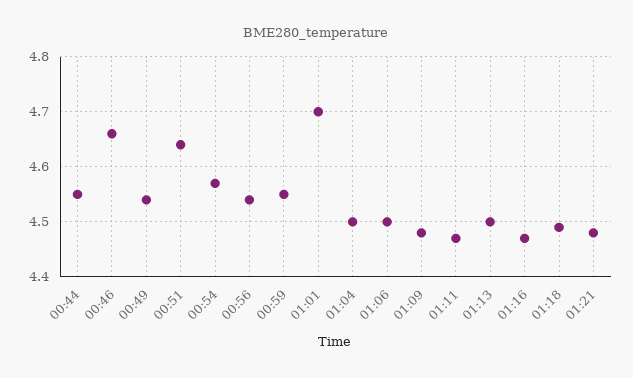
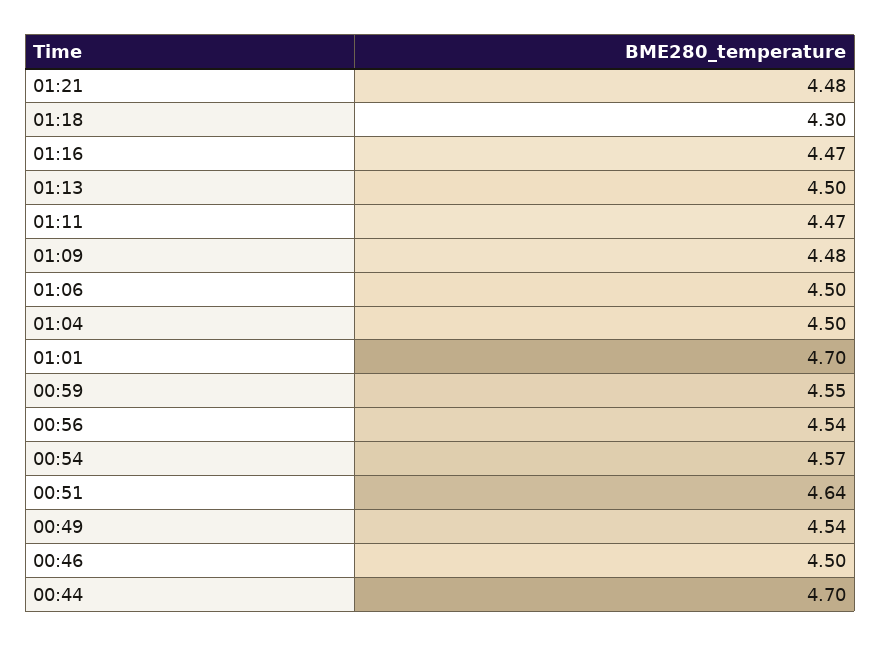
00:44: 4.55 -> 4.7
00:46: 4.65 -> 4.5
01:18: 4.5 -> 4.3

